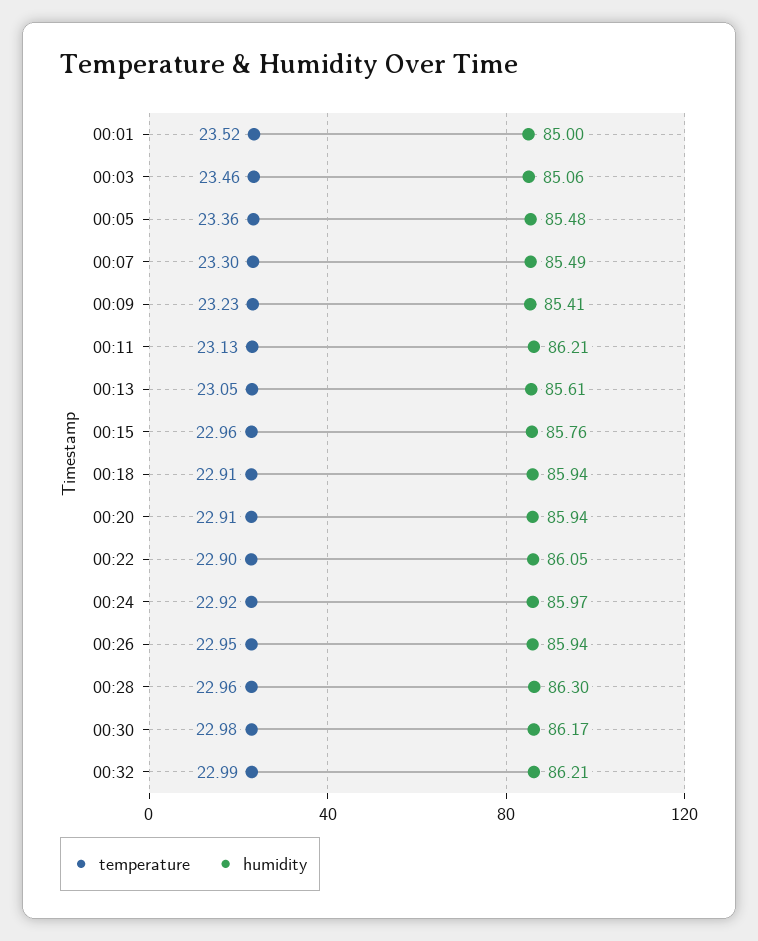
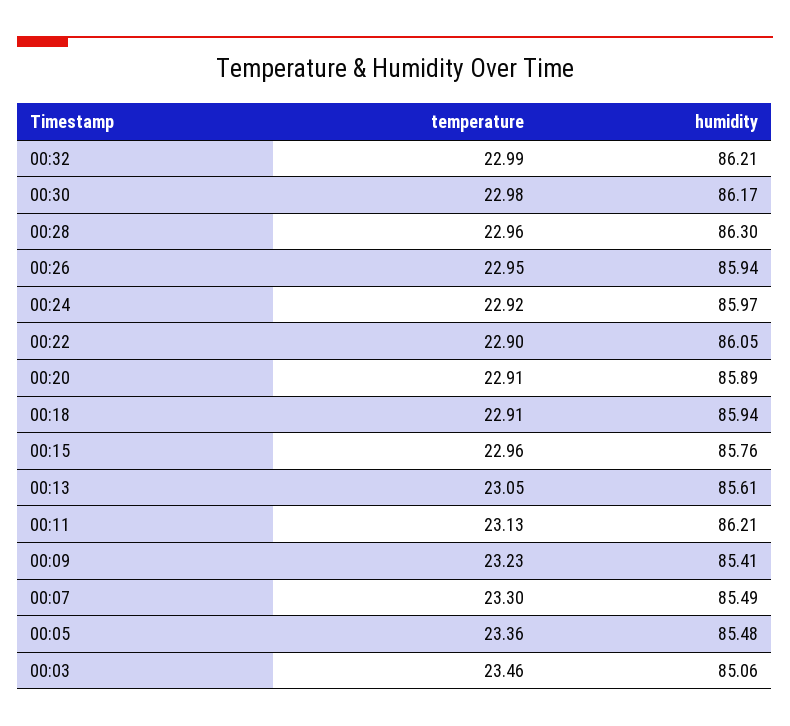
temperature, 00:01: 23.52 -> none
humidity, 00:01: 85 -> none
humidity, 00:20: 85.94 -> 85.89

